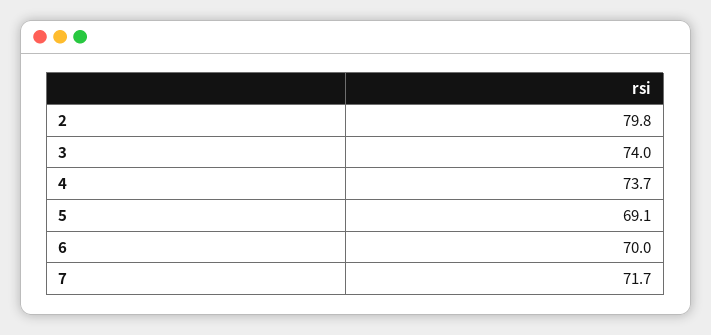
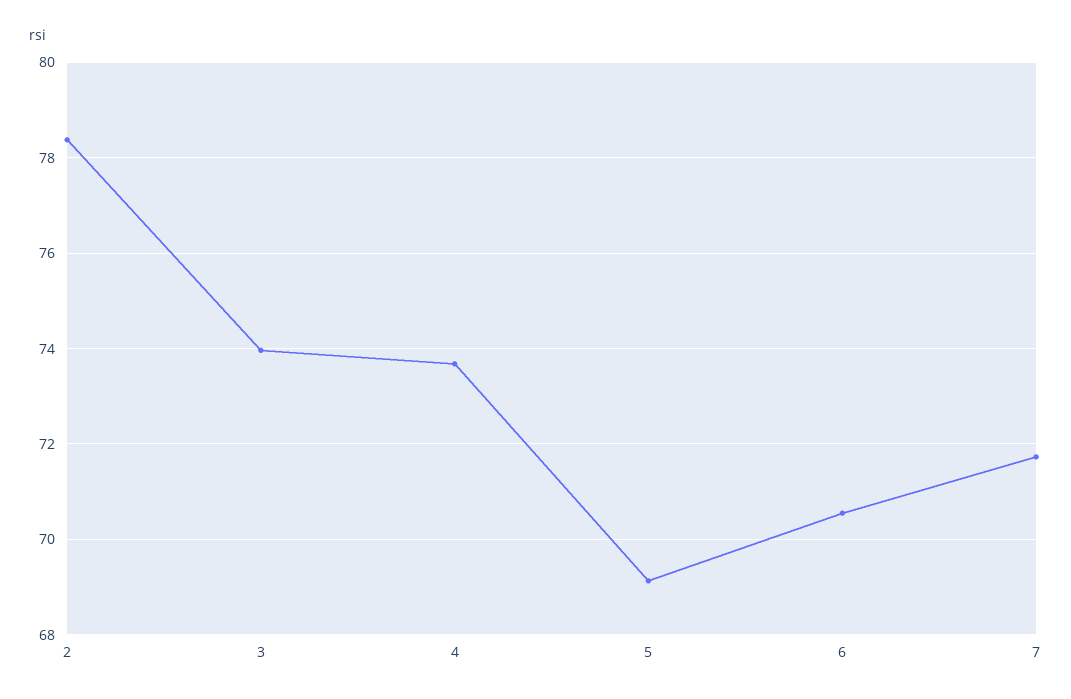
2: 79.8 -> 78.4
6: 70 -> 70.6

